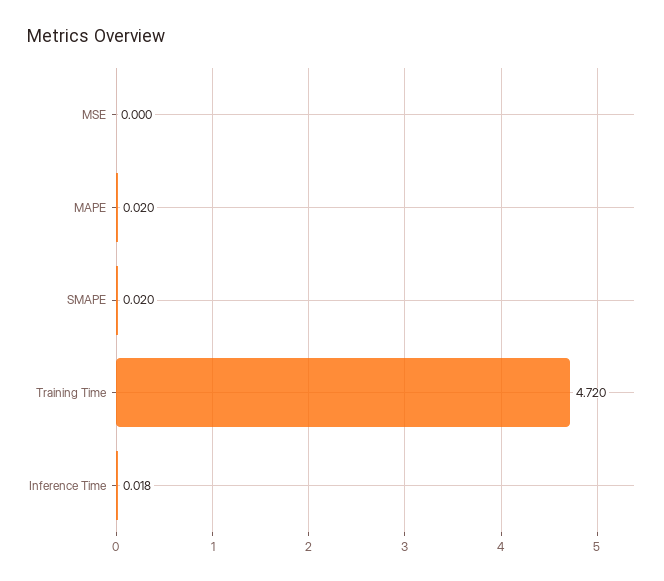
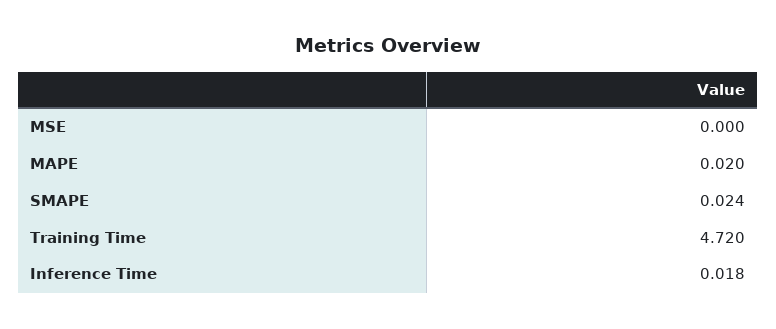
SMAPE: 0.02 -> 0.024

